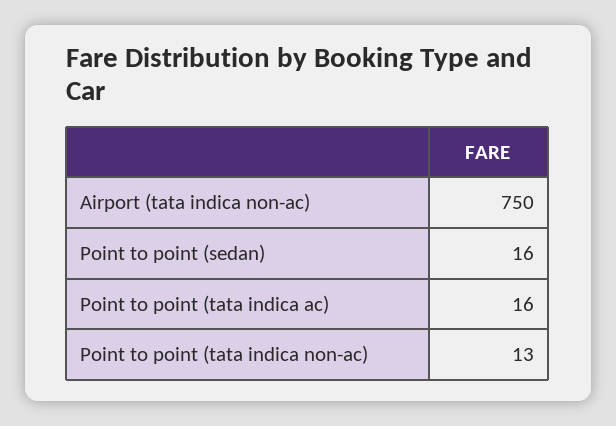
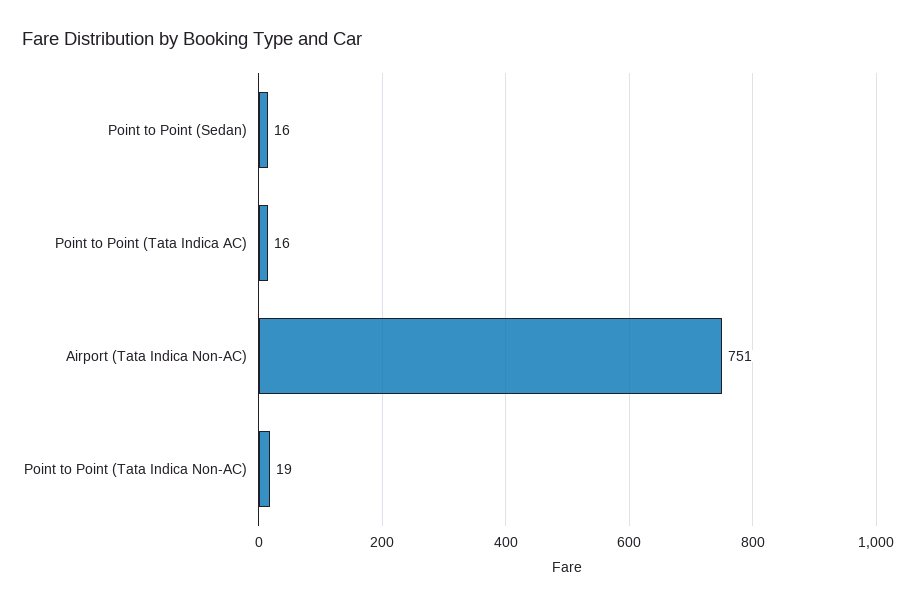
Airport (tata indica non-ac): 750 -> 751
Point to point (tata indica non-ac): 13 -> 19

